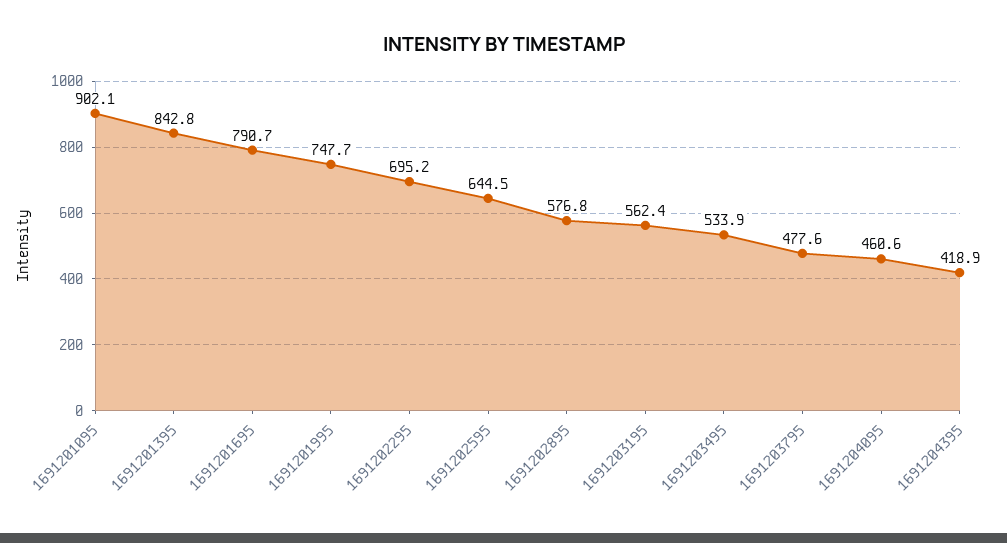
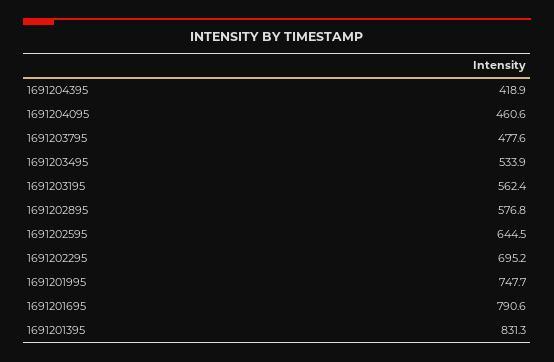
1691201095: 902.1 -> none
1691201395: 842.8 -> 831.3
1691201695: 790.7 -> 790.6

